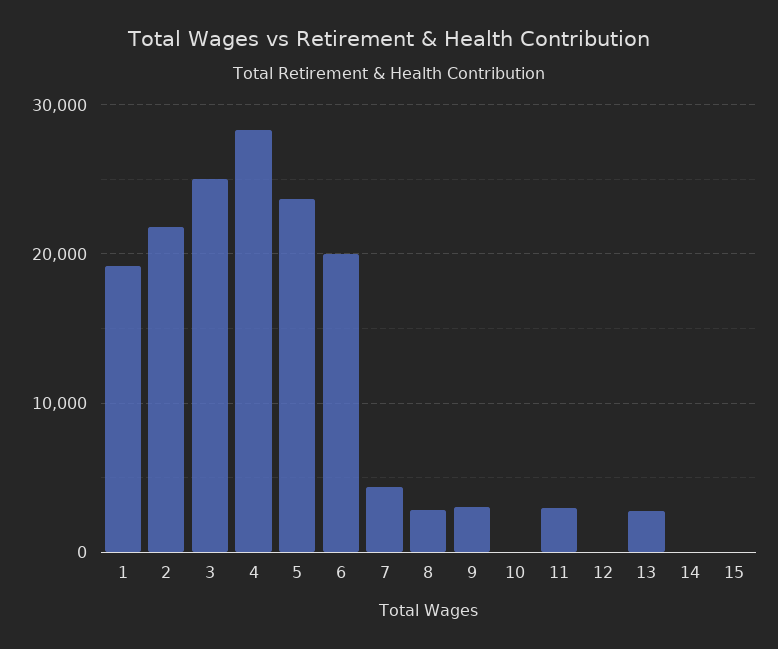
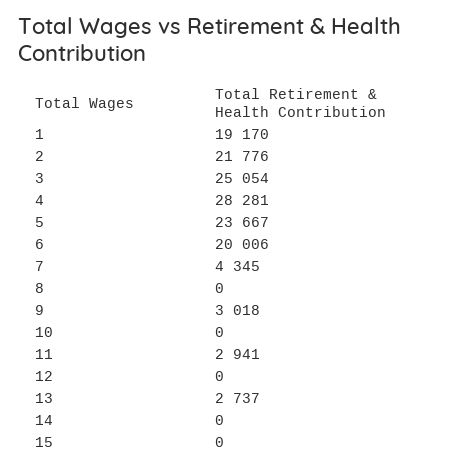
8: 3000 -> 0

